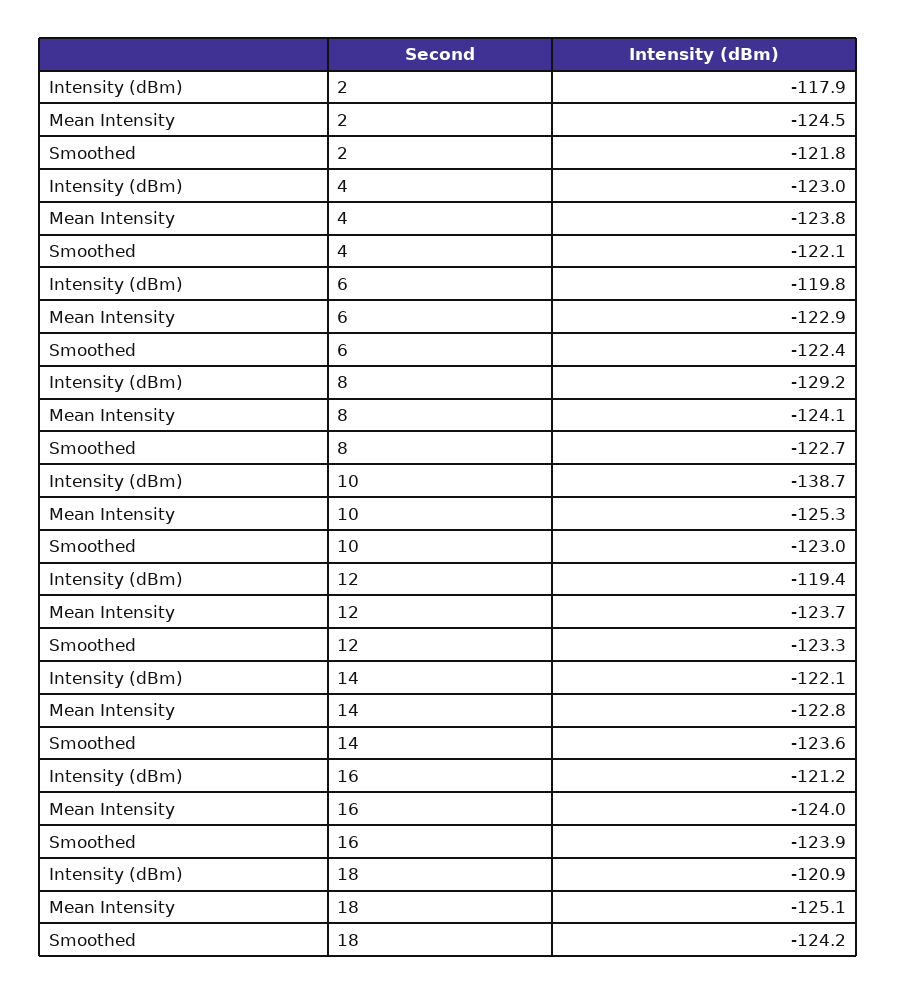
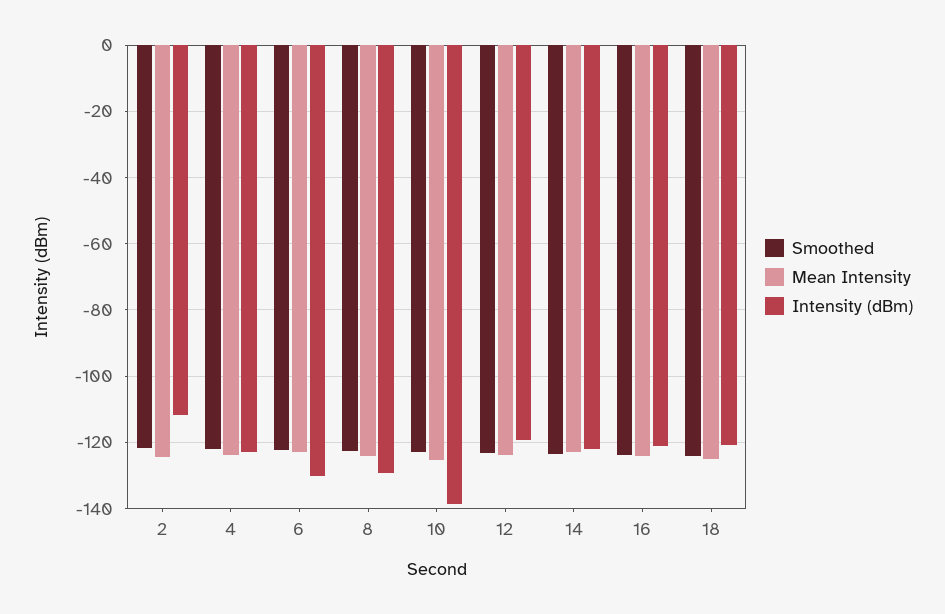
Intensity (dBm), 2: -117.9 -> -112
Intensity (dBm), 6: -119.8 -> -130

